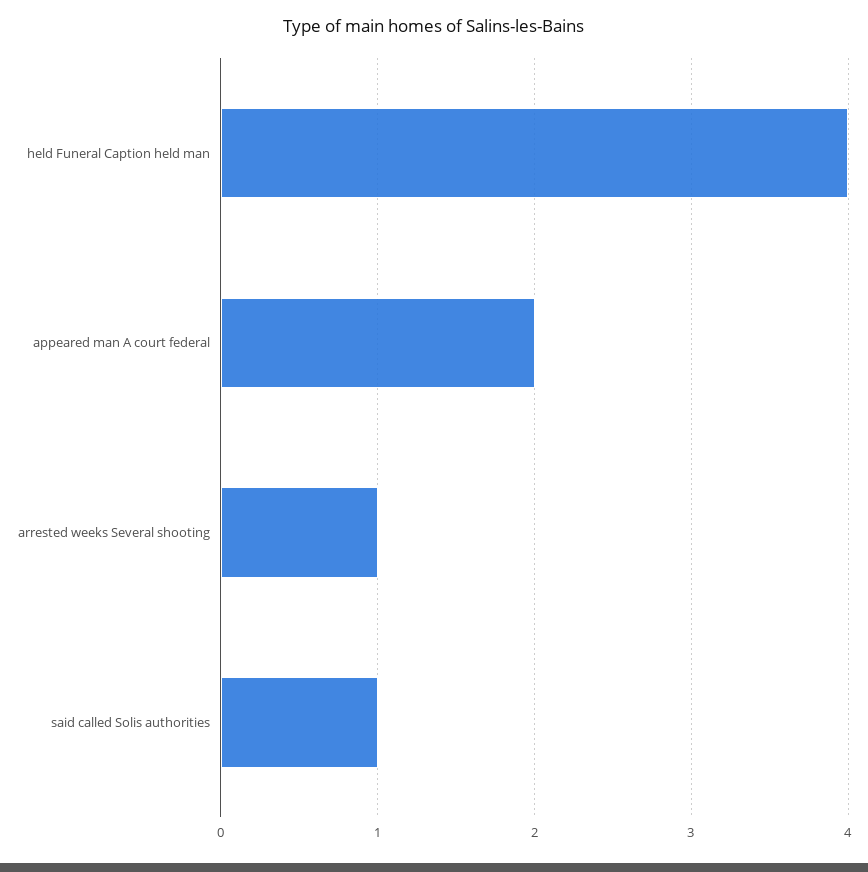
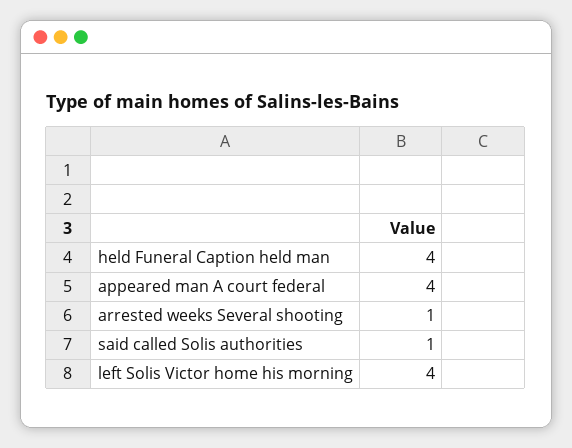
appeared man A court federal: 2 -> 4
left Solis Victor home his morning: none -> 4

